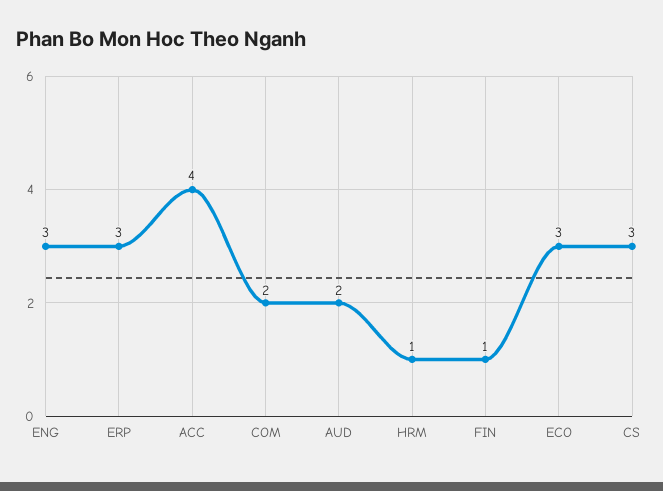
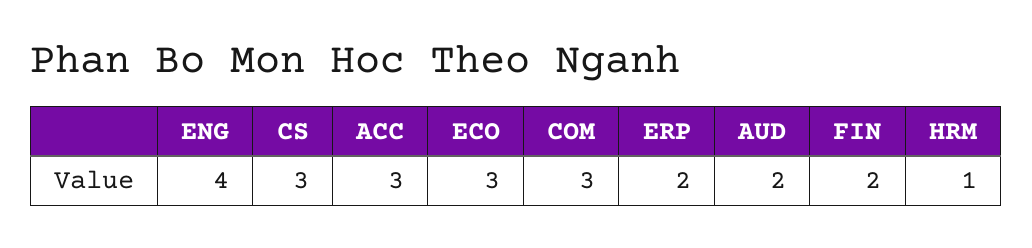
ENG: 3 -> 4
ERP: 3 -> 2
ACC: 4 -> 3
COM: 2 -> 3
FIN: 1 -> 2

